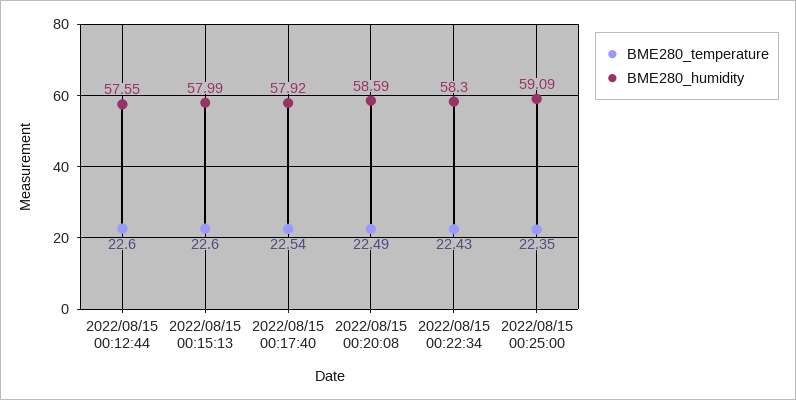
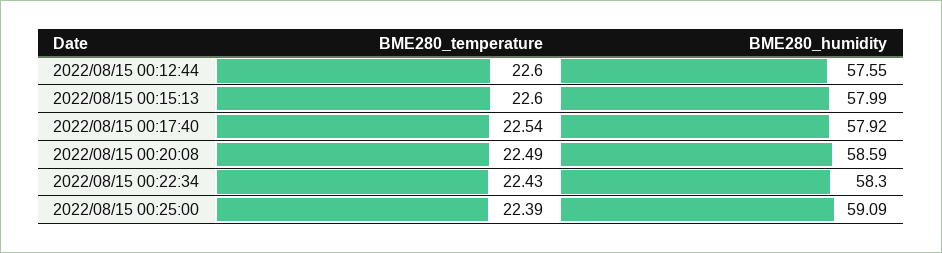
BME280_temperature, 2022/08/15 00:25:00: 22.35 -> 22.39

